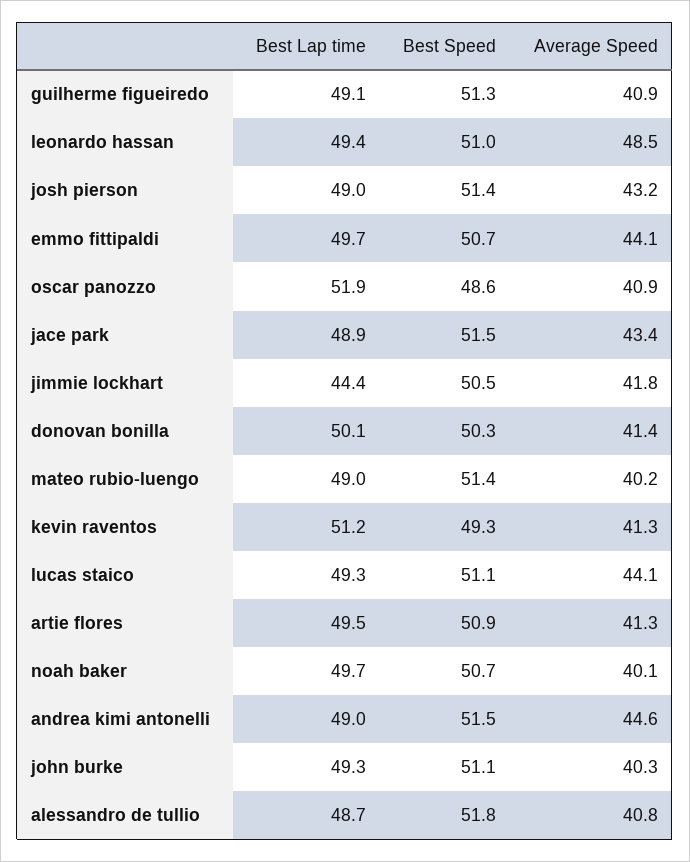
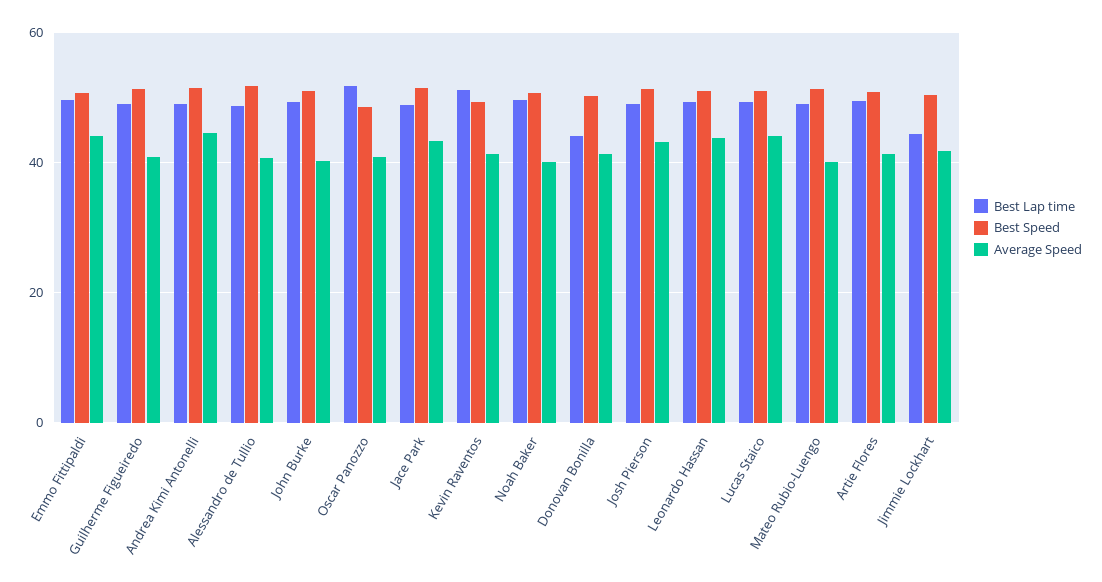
Average Speed, leonardo hassan: 48.5 -> 44
Best Lap time, donovan bonilla: 50.1 -> 44

